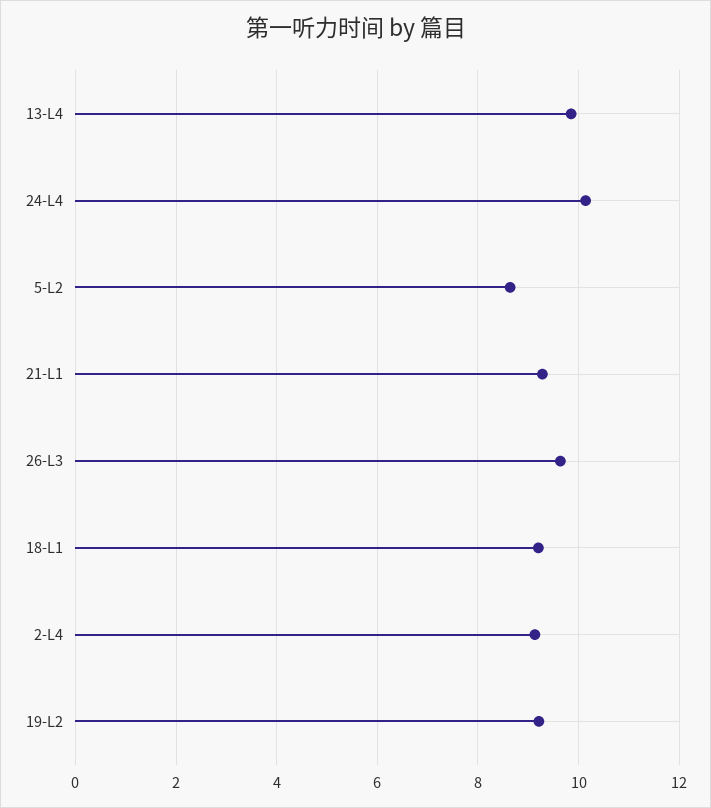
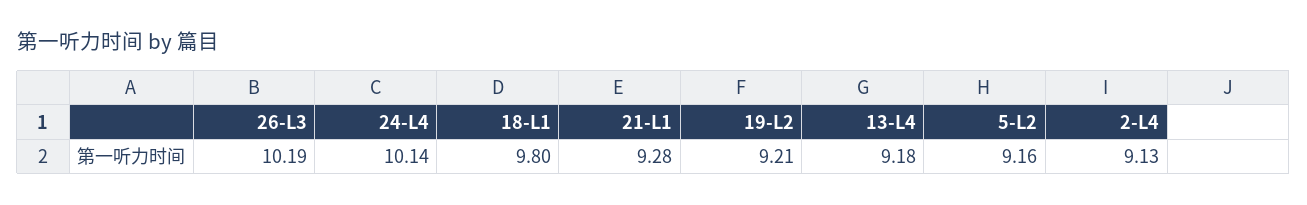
13-L4: 9.8 -> 9.18
5-L2: 8.6 -> 9.16
26-L3: 9.6 -> 10.19
18-L1: 9.2 -> 9.8

